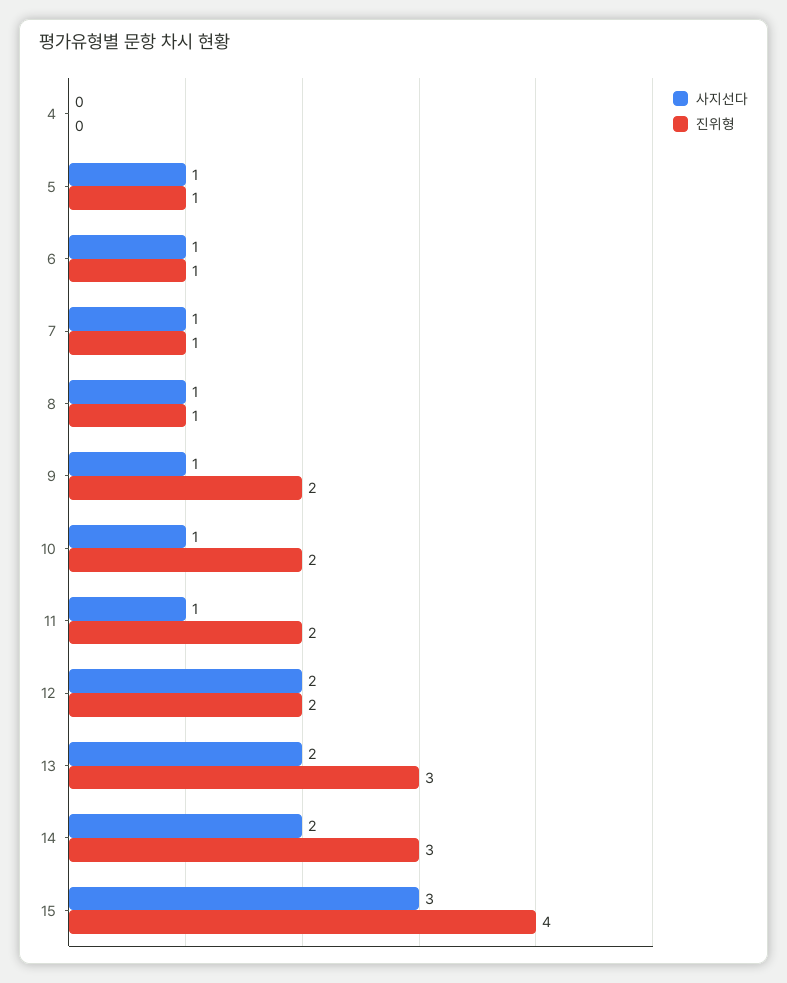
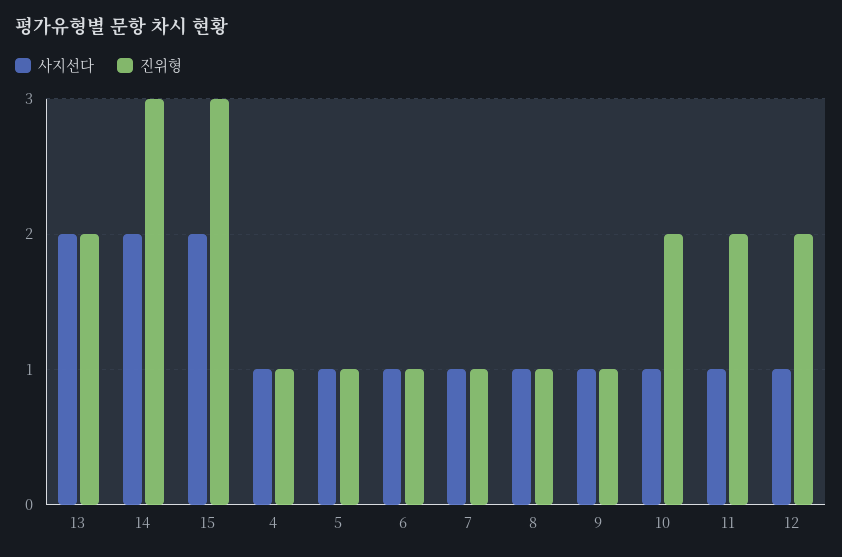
사지선다, 4: 0 -> 1
진위형, 4: 0 -> 1
진위형, 9: 2 -> 1
사지선다, 12: 2 -> 1
진위형, 13: 3 -> 2
사지선다, 15: 3 -> 2
진위형, 15: 4 -> 3

